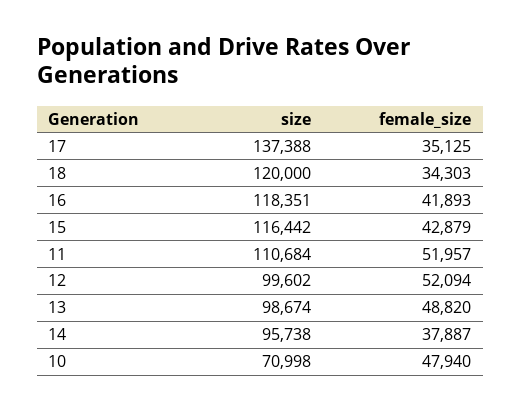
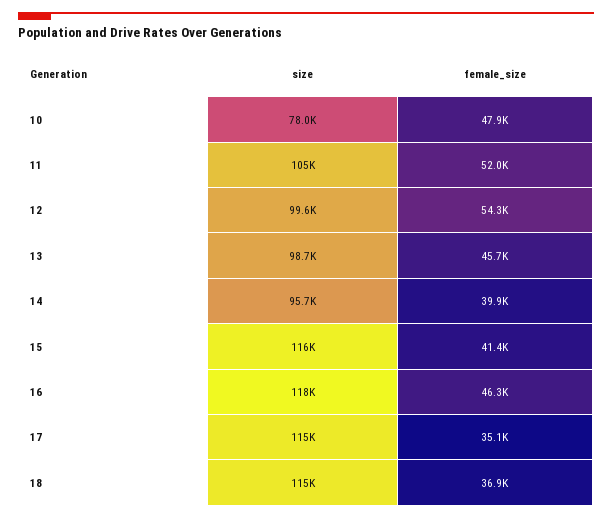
size, 17: 137388 -> 115000
size, 18: 120000 -> 115000
female_size, 18: 34303 -> 36900
female_size, 16: 41893 -> 46300
female_size, 15: 42879 -> 41400
size, 11: 110684 -> 105000
female_size, 12: 52094 -> 54300
female_size, 13: 48820 -> 45700
female_size, 14: 37887 -> 39900
size, 10: 70998 -> 78000

